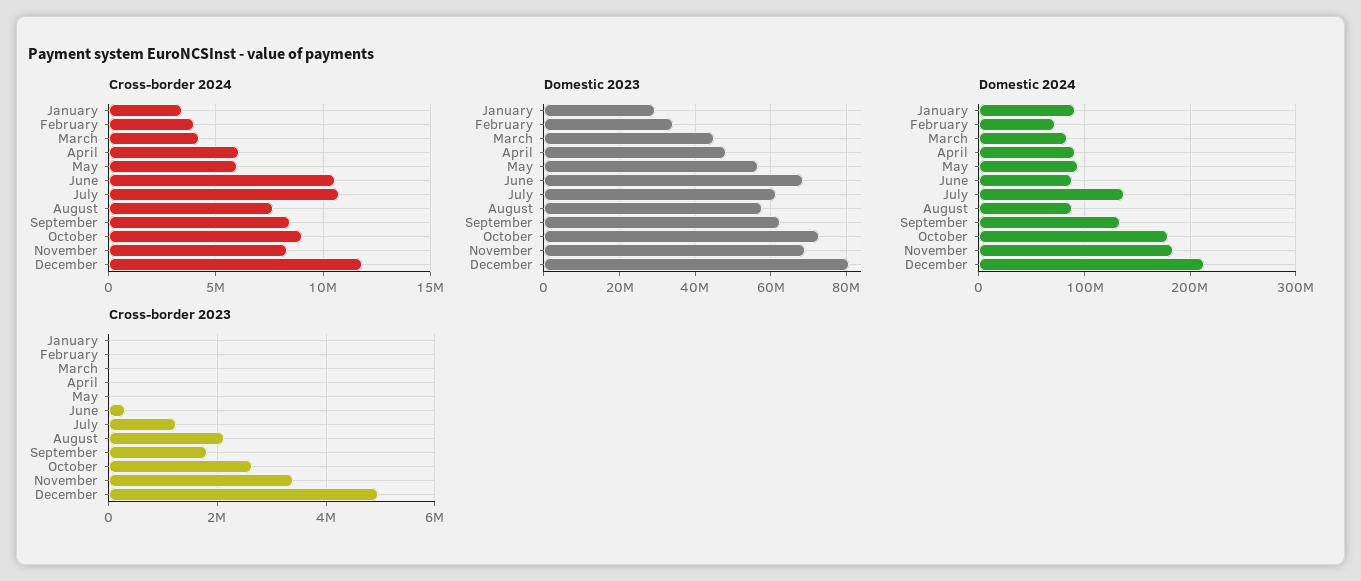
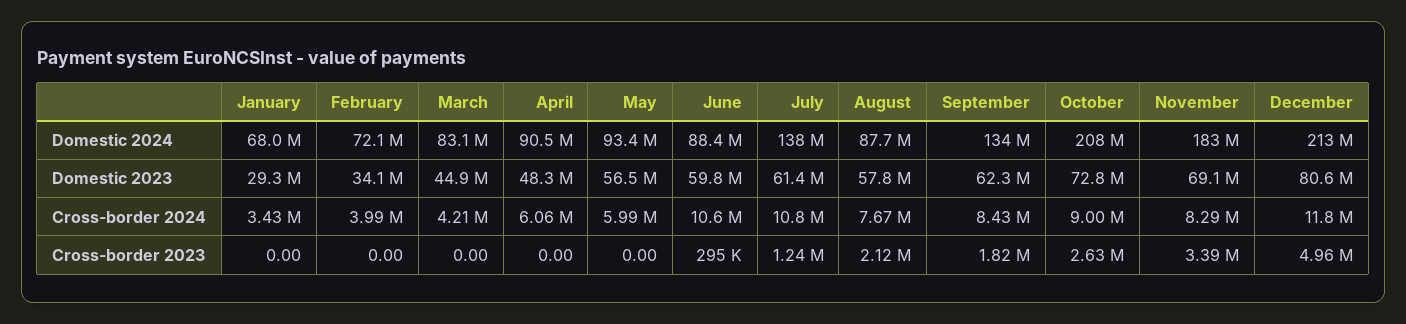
Domestic 2023, June: 68000000 -> 59800000
Domestic 2024, January: 90000000 -> 68000000
Domestic 2024, October: 180000000 -> 208000000

